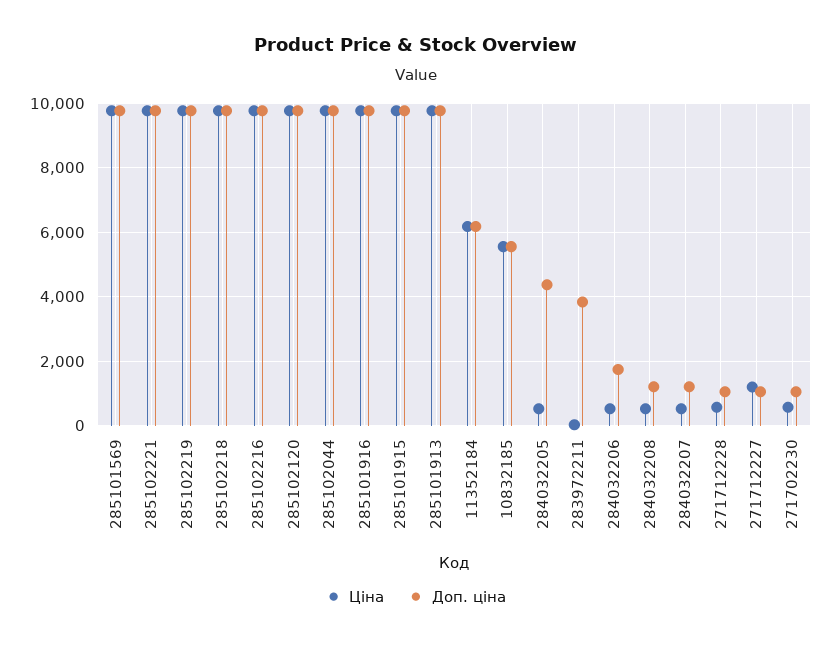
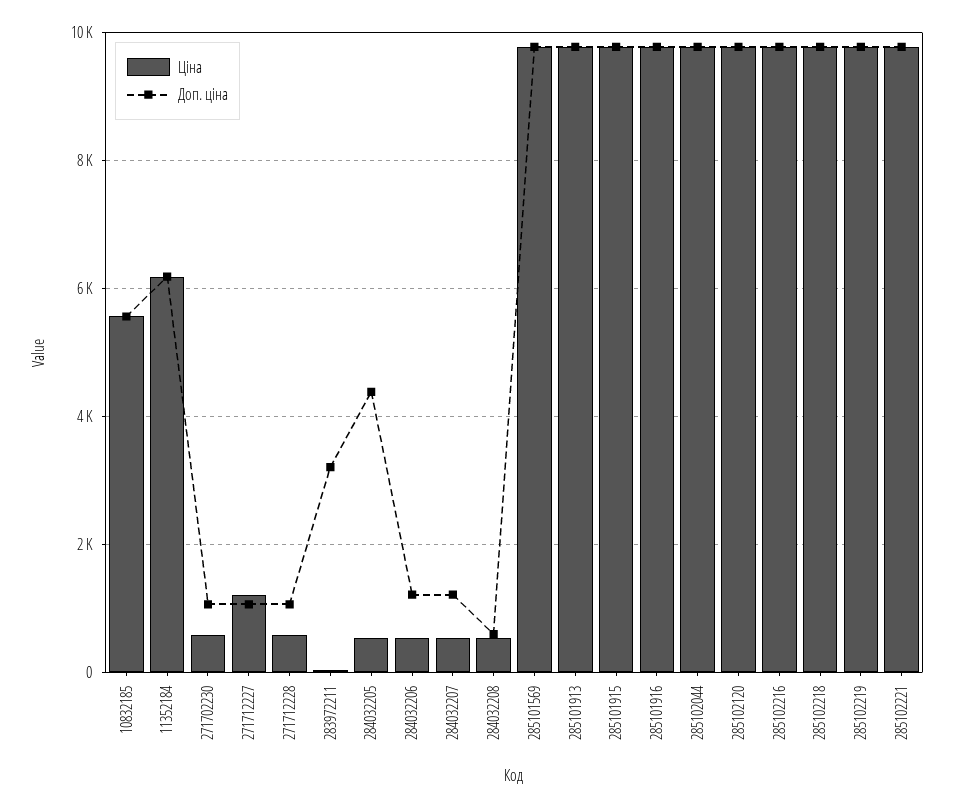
Доп. ціна, 283972211: 3800 -> 3200
Доп. ціна, 284032206: 1800 -> 1200
Доп. ціна, 284032208: 1200 -> 600

